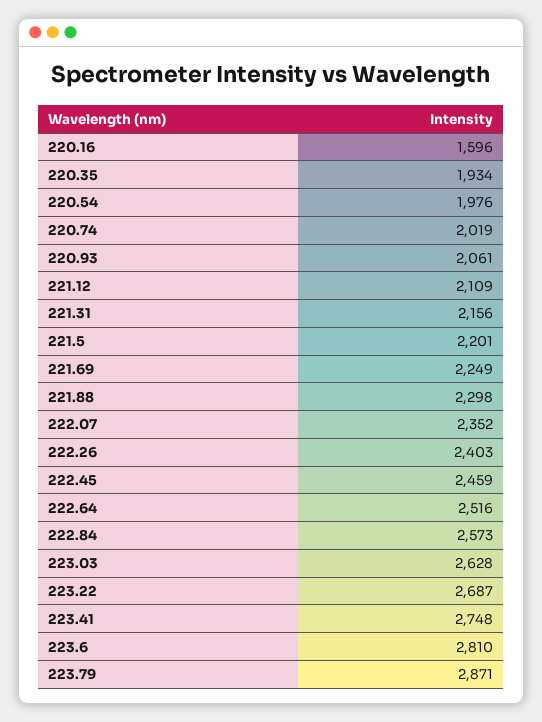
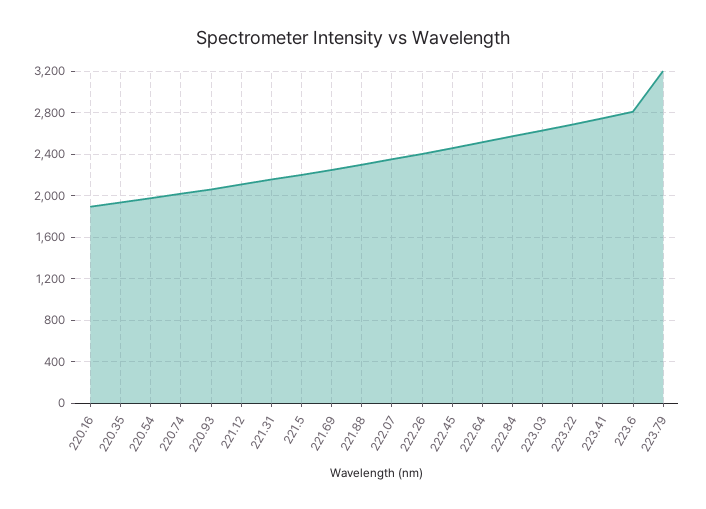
220.16: 1596 -> 1900
223.79: 2871 -> 3200

